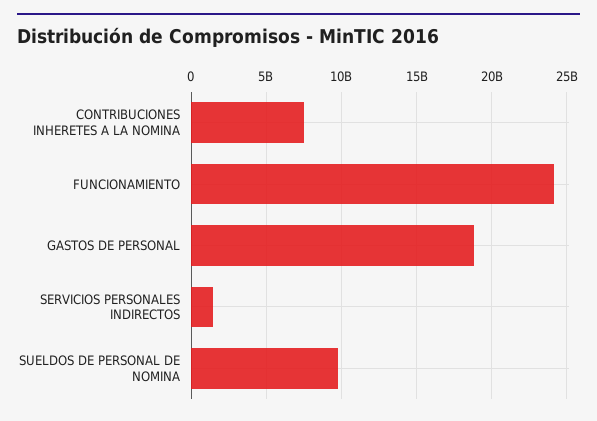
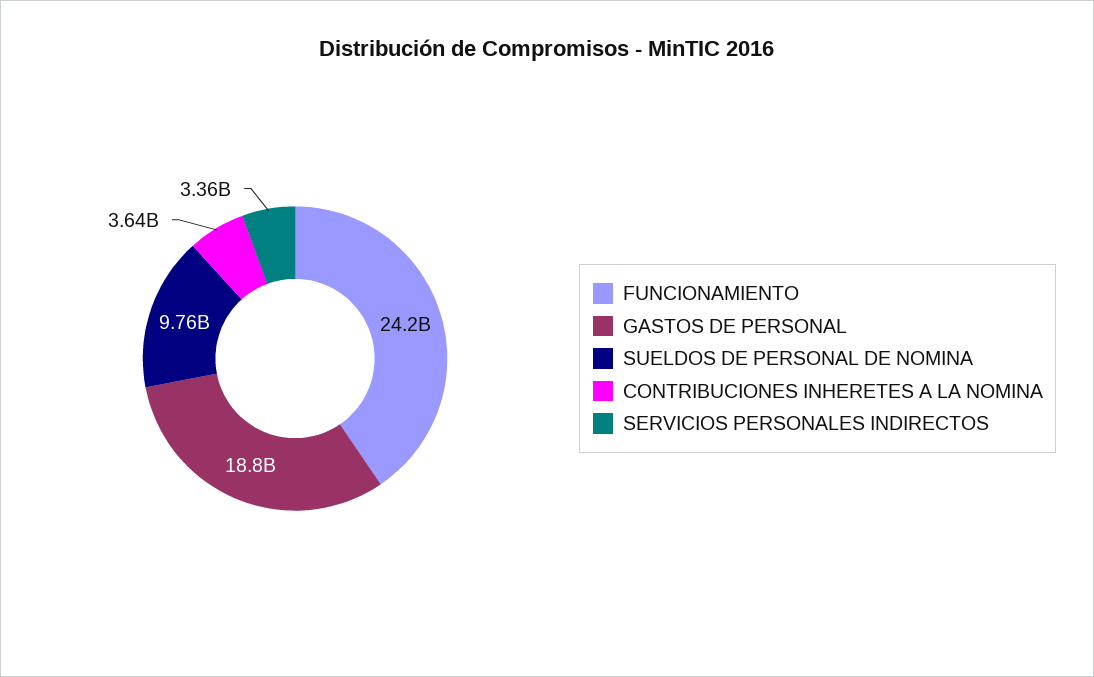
CONTRIBUCIONES INHERETES A LA NOMINA: 7500000000 -> 3640000000
SERVICIOS PERSONALES INDIRECTOS: 1500000000 -> 3360000000

